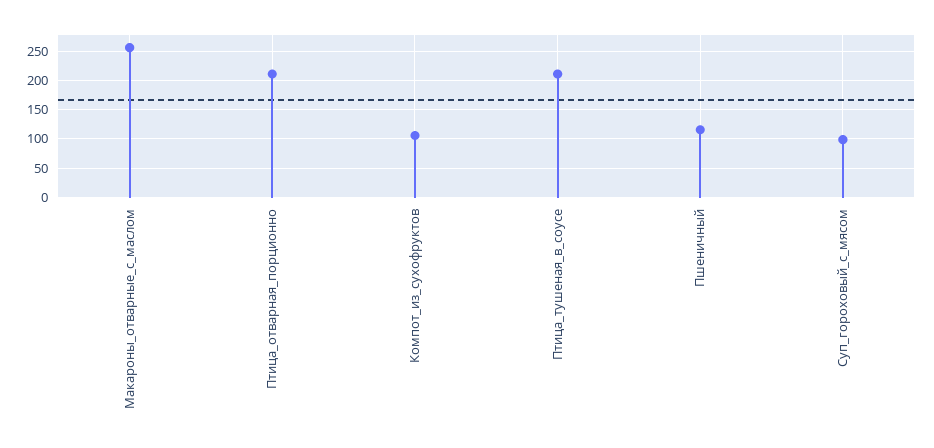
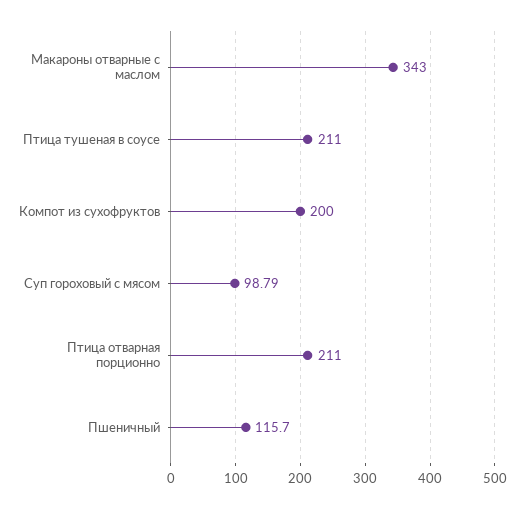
Макароны_отварные_с_маслом: 250 -> 343
Компот_из_сухофруктов: 100 -> 200

